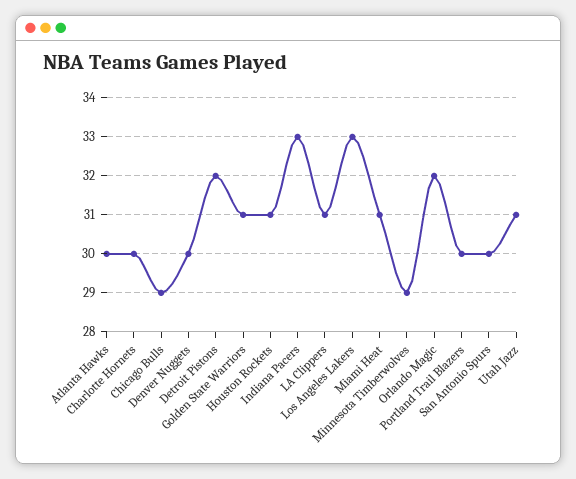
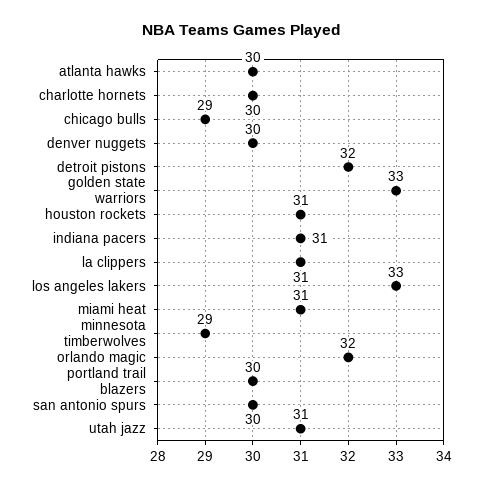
Golden State Warriors: 31 -> 33
Indiana Pacers: 33 -> 31

